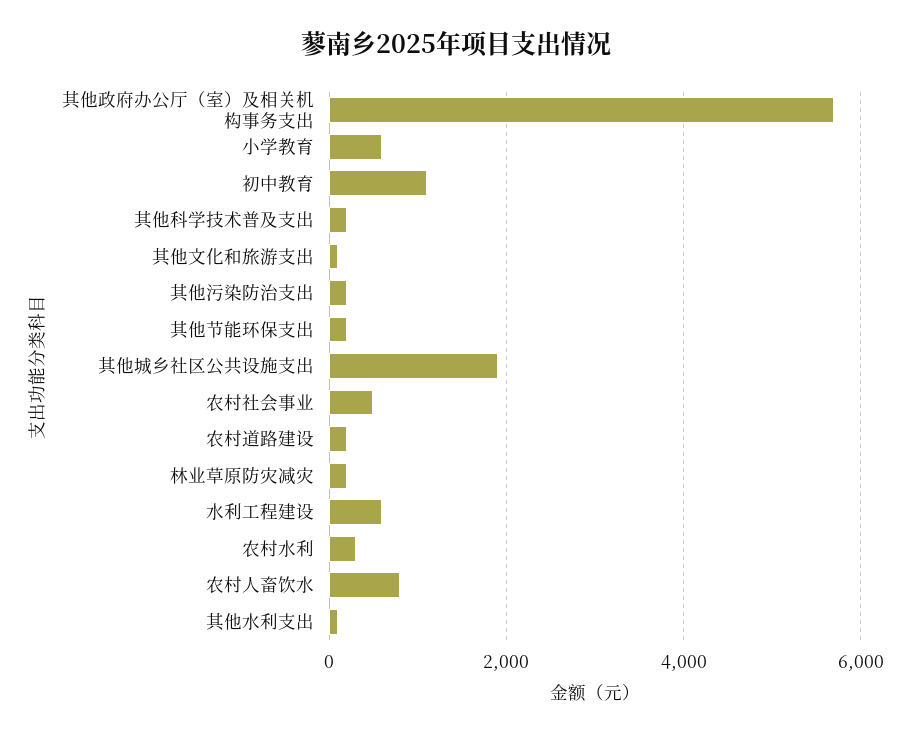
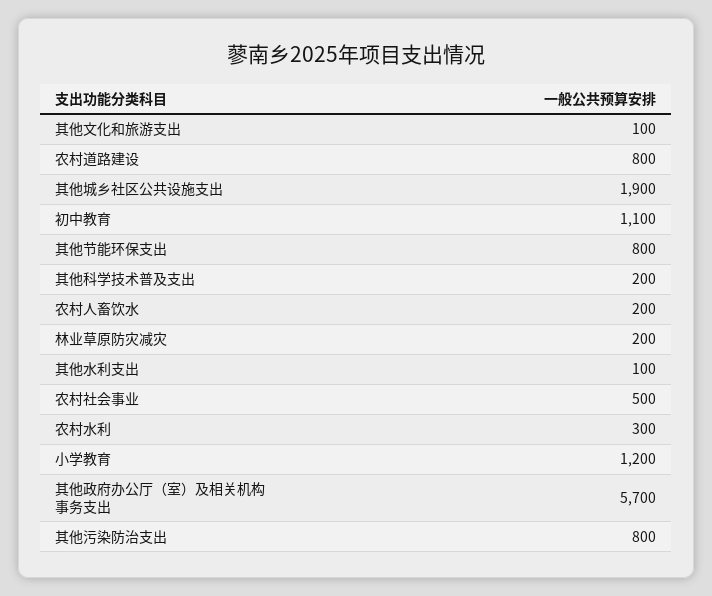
小学教育: 600 -> 1200
其他污染防治支出: 200 -> 800
其他节能环保支出: 200 -> 800
农村道路建设: 200 -> 800
水利工程建设: 600 -> none
农村人畜饮水: 800 -> 200

